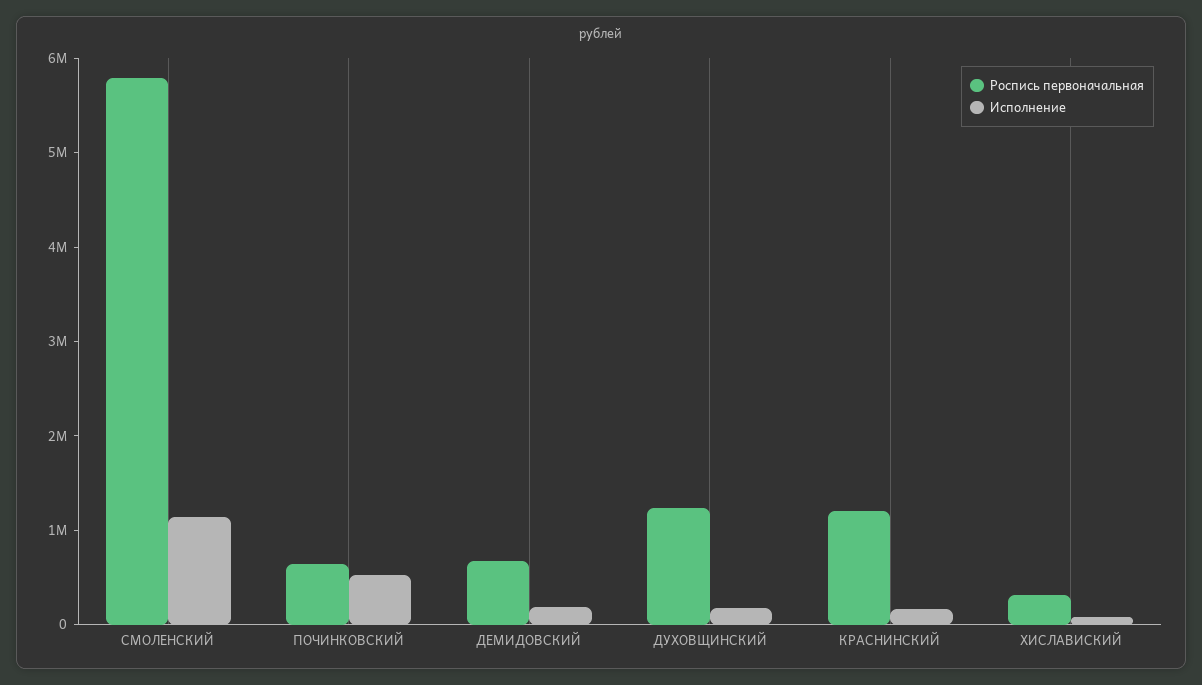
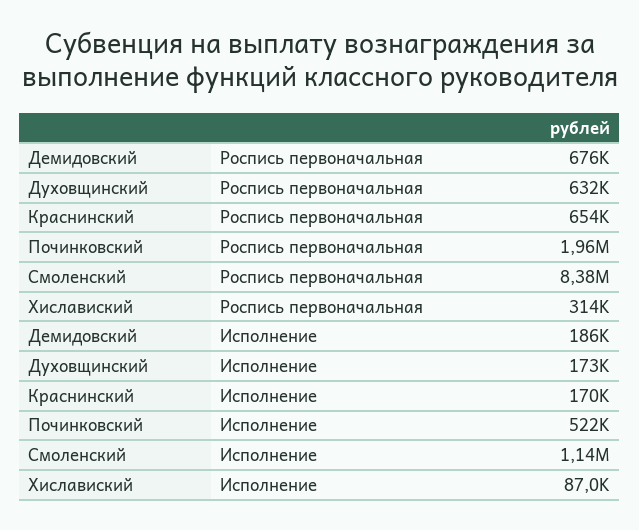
Роспись первоначальная, СМОЛЕНСКИЙ: 5800000 -> 8380000
Роспись первоначальная, ПОЧИНКОВСКИЙ: 600000 -> 1960000
Роспись первоначальная, ДУХОВЩИНСКИЙ: 1200000 -> 632000
Роспись первоначальная, КРАСНИНСКИЙ: 1200000 -> 654000

